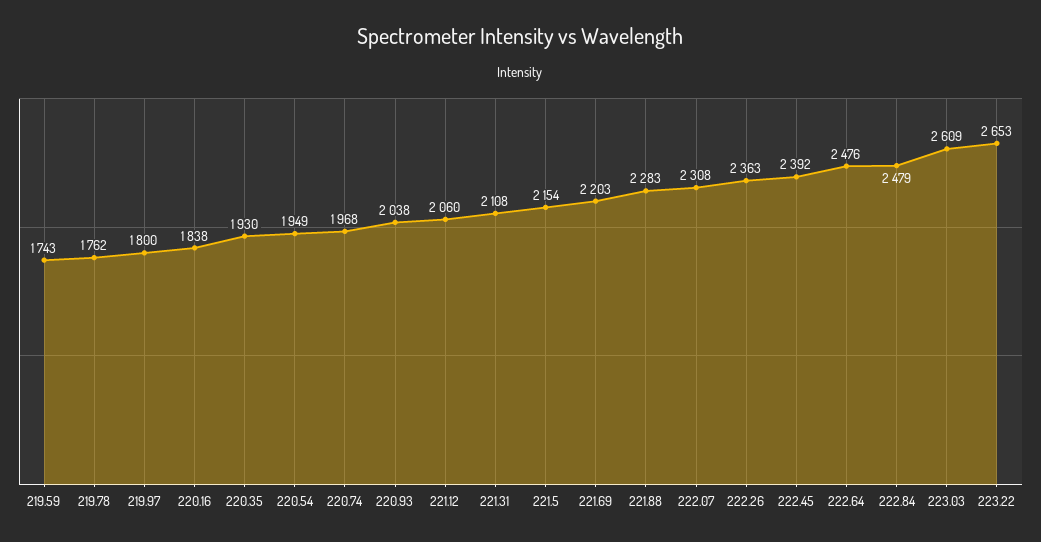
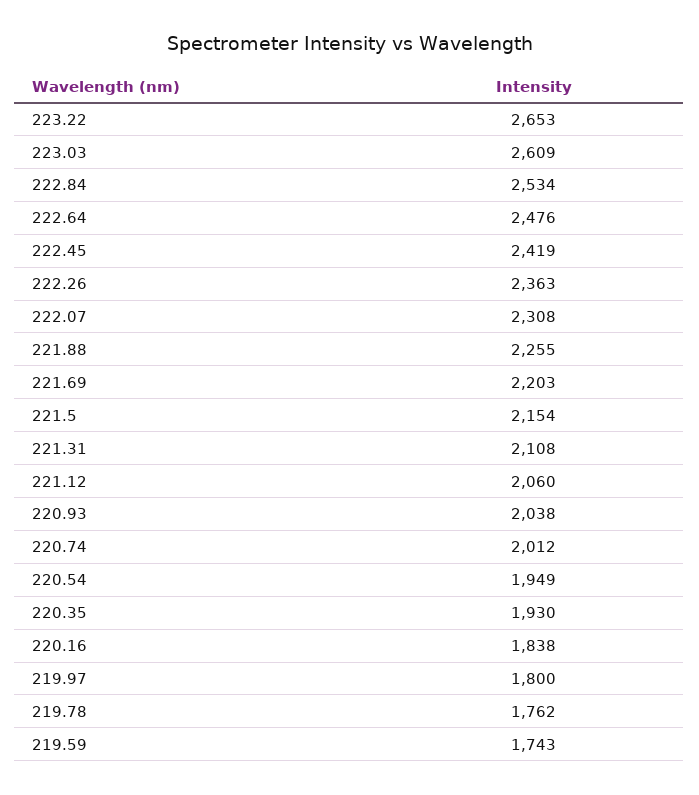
220.74: 1968 -> 2012
221.88: 2283 -> 2255
222.45: 2392 -> 2419
222.84: 2479 -> 2534

